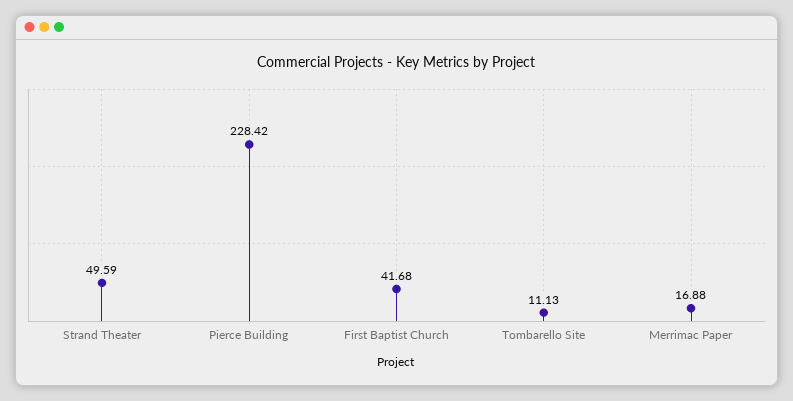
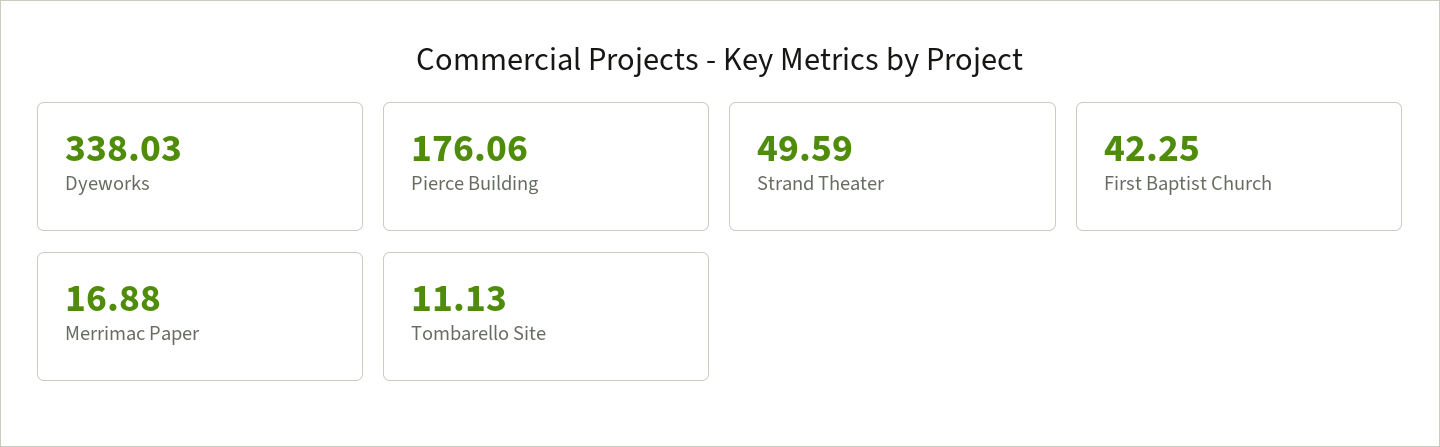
Pierce Building: 228.42 -> 176.06
First Baptist Church: 41.68 -> 42.25
Dyeworks: none -> 338.03

